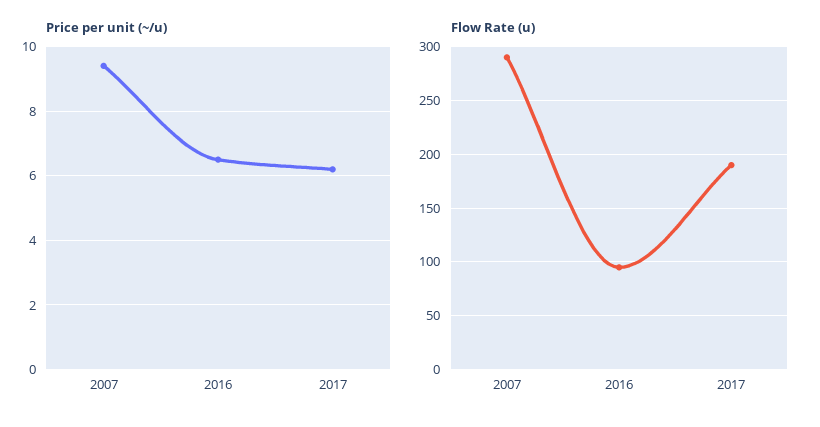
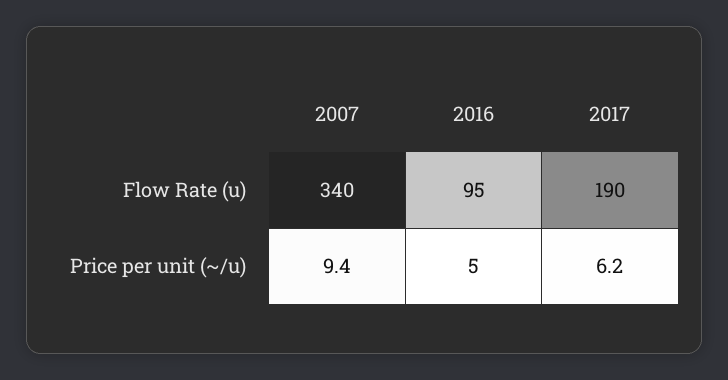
Price per unit (~/u), 2016: 6.5 -> 5
Flow Rate (u), 2007: 290 -> 340

